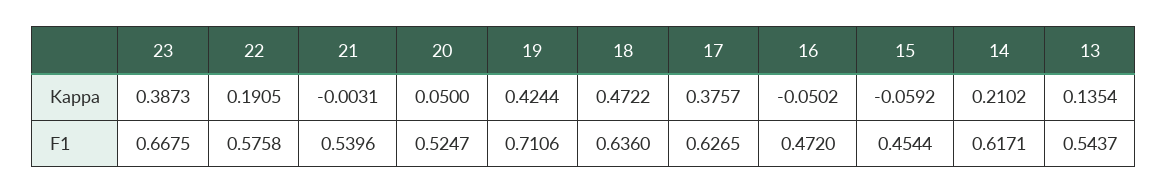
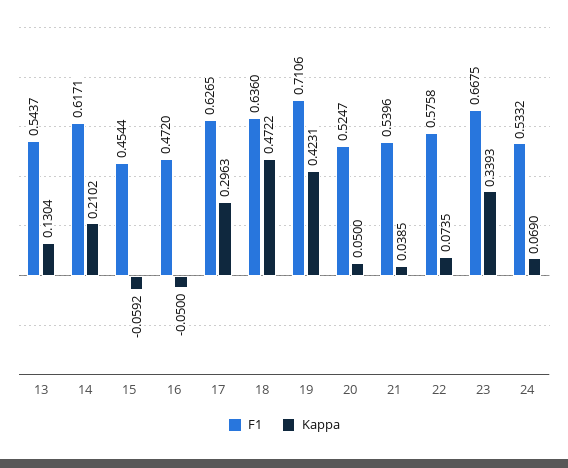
Kappa, 23: 0.3873 -> 0.3393
Kappa, 22: 0.1905 -> 0.0735
Kappa, 21: -0.0031 -> 0.0385
Kappa, 19: 0.4244 -> 0.4231
Kappa, 17: 0.3757 -> 0.2963
Kappa, 16: -0.0502 -> -0.05
Kappa, 13: 0.1354 -> 0.1304
F1, 24: none -> 0.5332
Kappa, 24: none -> 0.069

